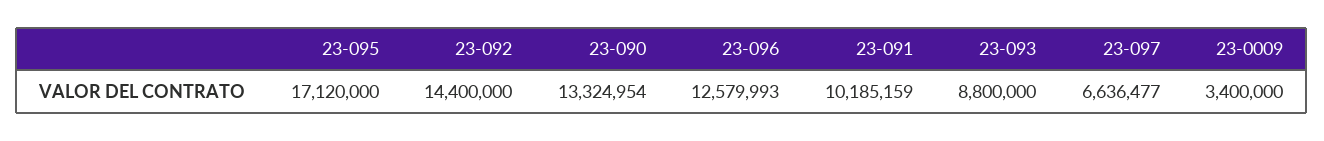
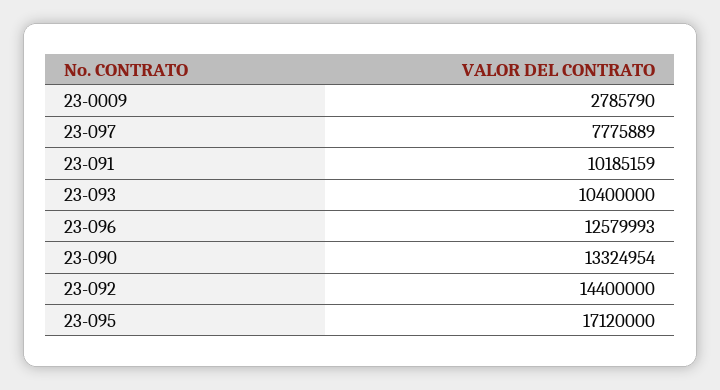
23-093: 8800000 -> 10400000
23-097: 6636477 -> 7775889
23-0009: 3400000 -> 2785790

